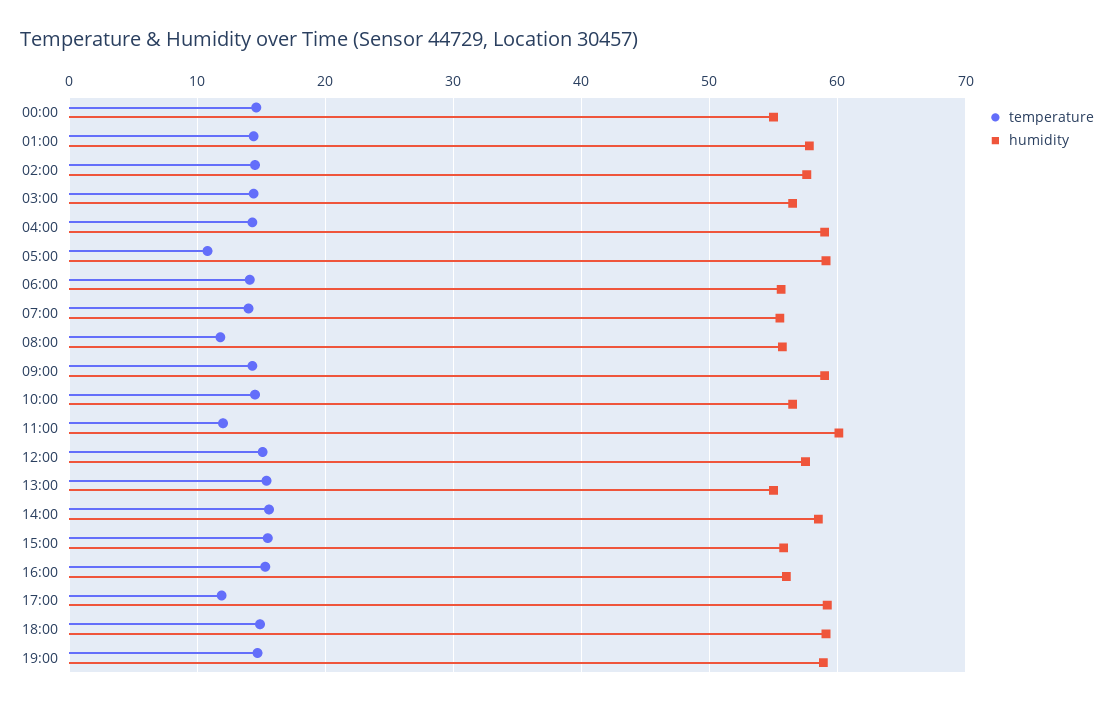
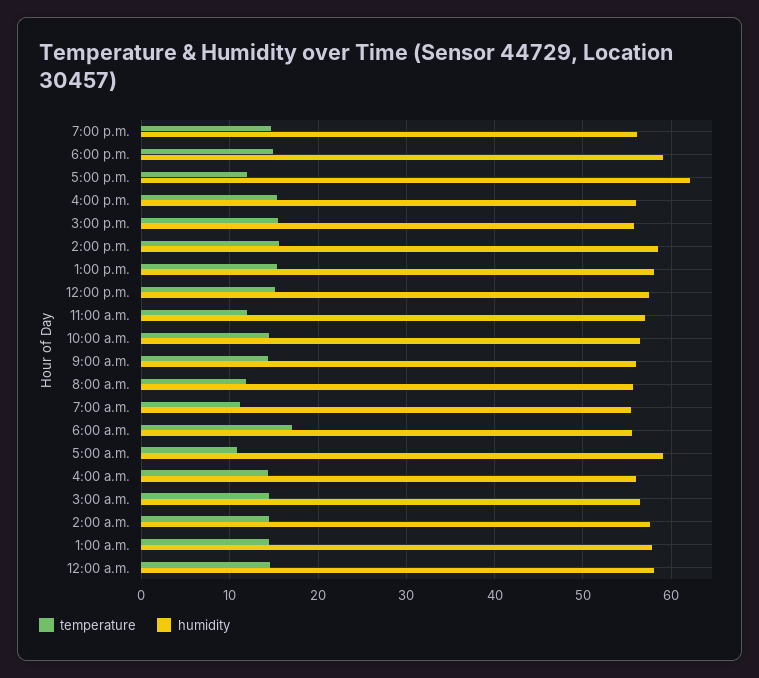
humidity, 00:00: 55 -> 58
humidity, 04:00: 59 -> 56
temperature, 06:00: 14 -> 17
temperature, 07:00: 14 -> 11
humidity, 09:00: 59 -> 56
humidity, 11:00: 60 -> 57
humidity, 13:00: 55 -> 58
humidity, 17:00: 59 -> 62
humidity, 19:00: 59 -> 56

